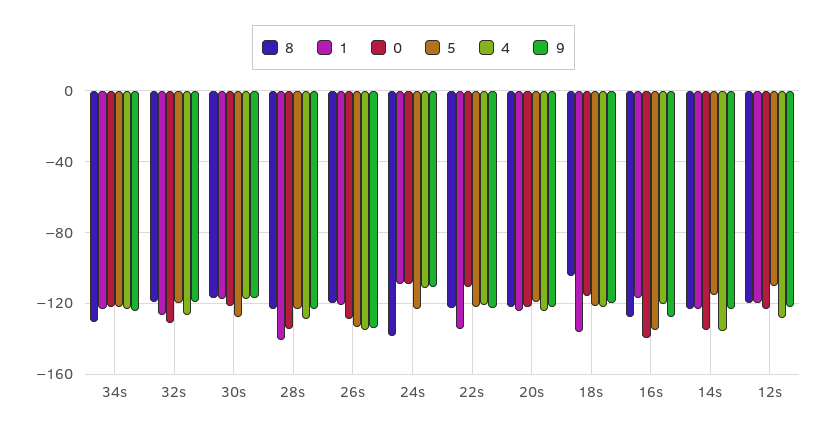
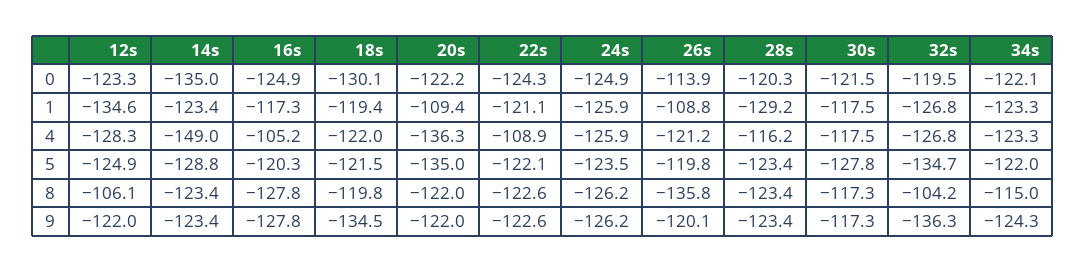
8, 34s: -130 -> -115
8, 32s: -120 -> -104.2
0, 32s: -130 -> -119.5
5, 32s: -120 -> -134.7
9, 32s: -120 -> -136.3
1, 28s: -140 -> -129.2
0, 28s: -135 -> -120.3
4, 28s: -130 -> -116.2
8, 26s: -120 -> -135.8
1, 26s: -120 -> -108.8
0, 26s: -130 -> -113.9
5, 26s: -135 -> -119.8
4, 26s: -135 -> -121.2
9, 26s: -135 -> -120.1
8, 24s: -140 -> -126.2
1, 24s: -110 -> -125.9
0, 24s: -110 -> -124.9
4, 24s: -110 -> -125.9
9, 24s: -110 -> -126.2
1, 22s: -135 -> -121.1
0, 22s: -110 -> -124.3
4, 22s: -120 -> -108.9
1, 20s: -125 -> -109.4
5, 20s: -120 -> -135
4, 20s: -125 -> -136.3
8, 18s: -105 -> -119.8
1, 18s: -135 -> -119.4
0, 18s: -115 -> -130.1
9, 18s: -120 -> -134.5
0, 16s: -140 -> -124.9
5, 16s: -135 -> -120.3
4, 16s: -120 -> -105.2
5, 14s: -115 -> -128.8
4, 14s: -135 -> -149
8, 12s: -120 -> -106.1
1, 12s: -120 -> -134.6
5, 12s: -110 -> -124.9

